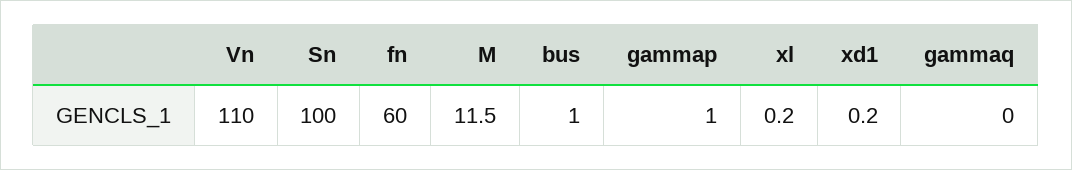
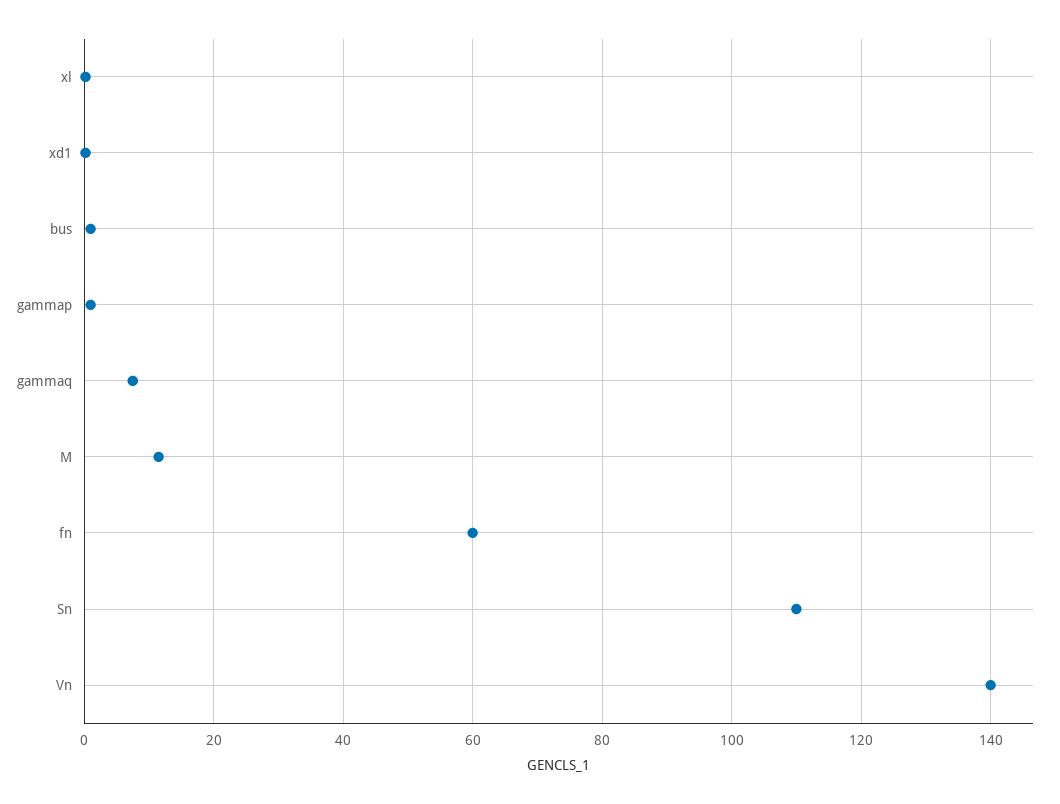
Vn: 110 -> 140
Sn: 100 -> 110
gammaq: 0 -> 8

